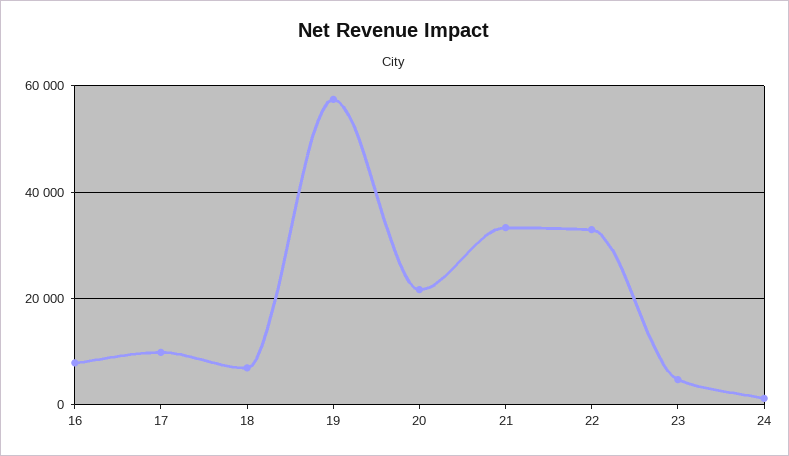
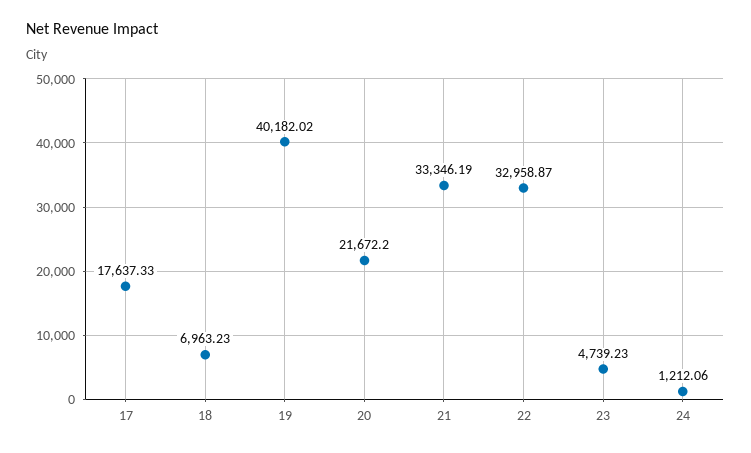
16: 8000 -> none
17: 10000 -> 17637.33
19: 58000 -> 40182.02

